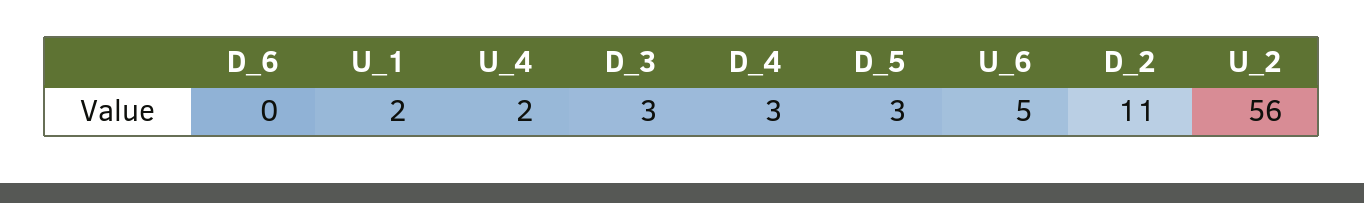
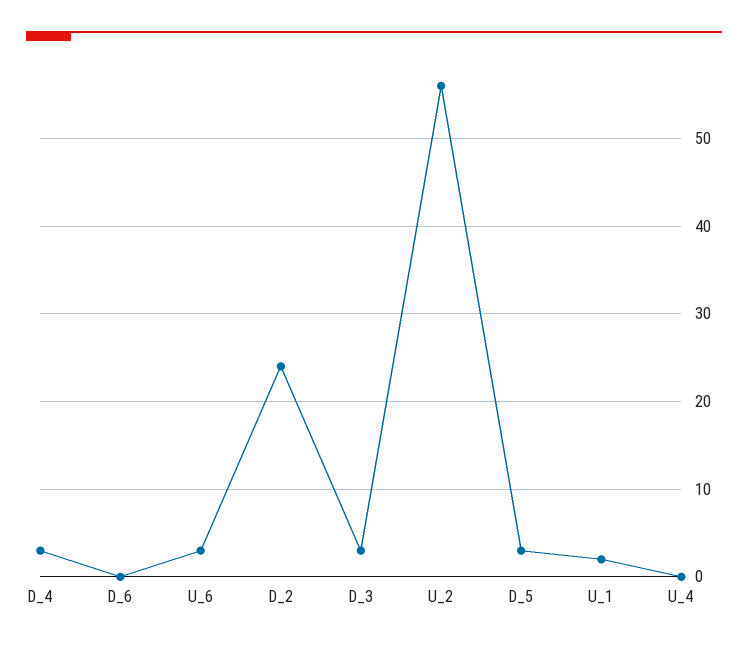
U_4: 2 -> 0
U_6: 5 -> 3
D_2: 11 -> 24

